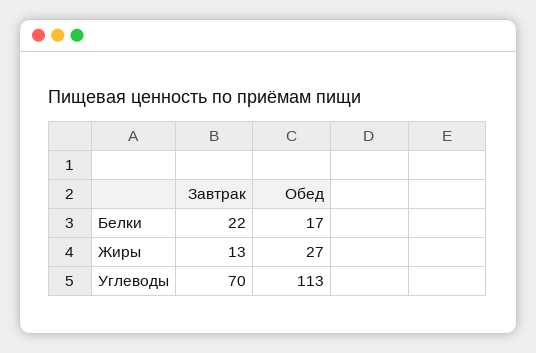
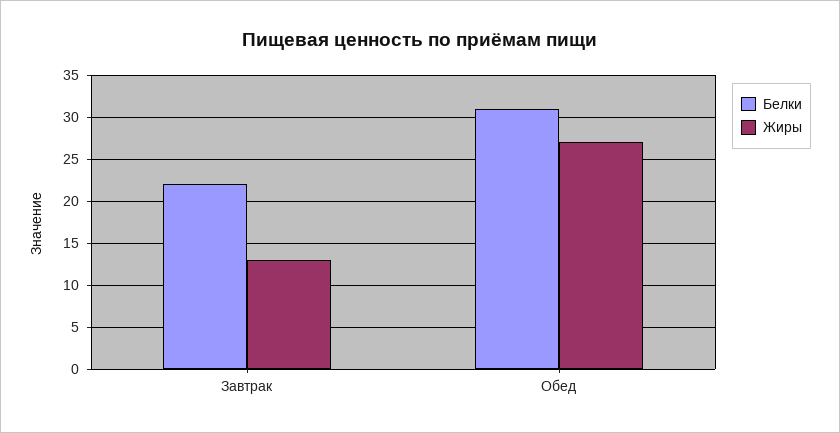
Белки, Обед: 17 -> 31
Углеводы, Завтрак: 70 -> none
Углеводы, Обед: 113 -> none

